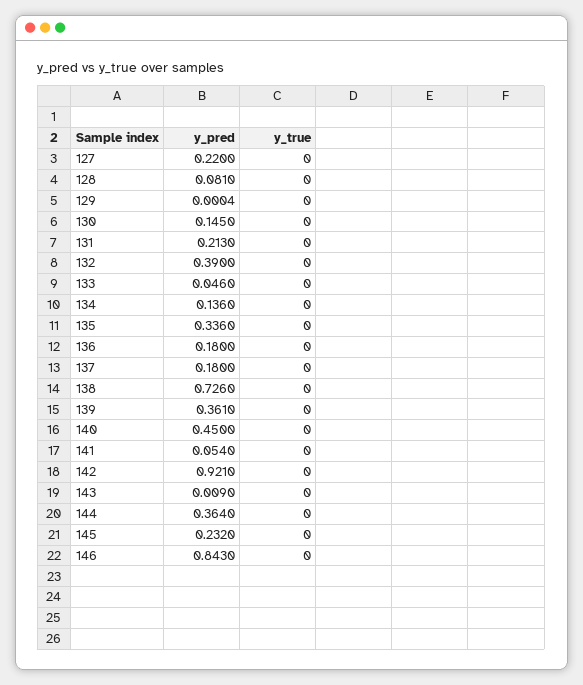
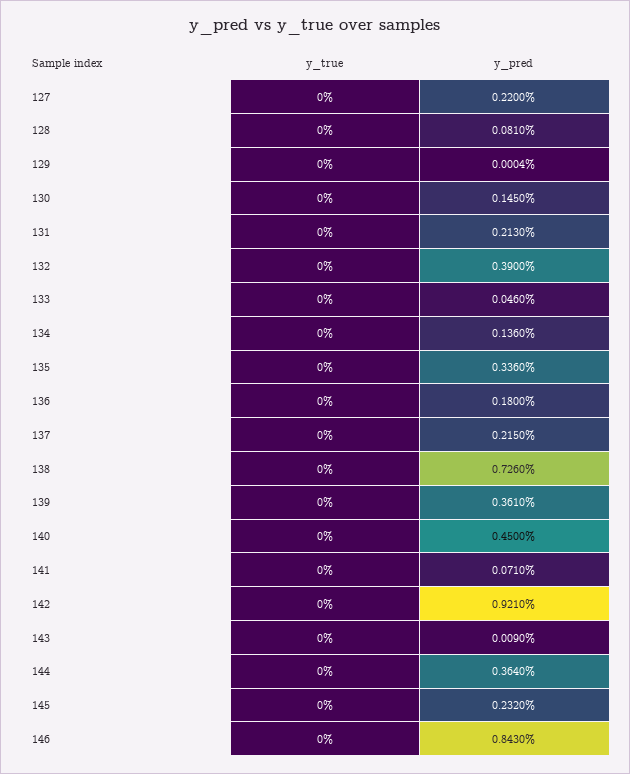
y_pred, 137: 0.18 -> 0.215
y_pred, 141: 0.054 -> 0.071

